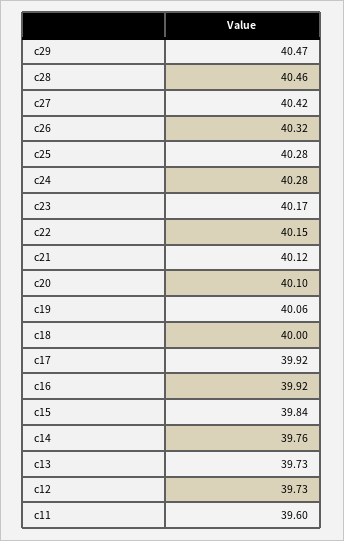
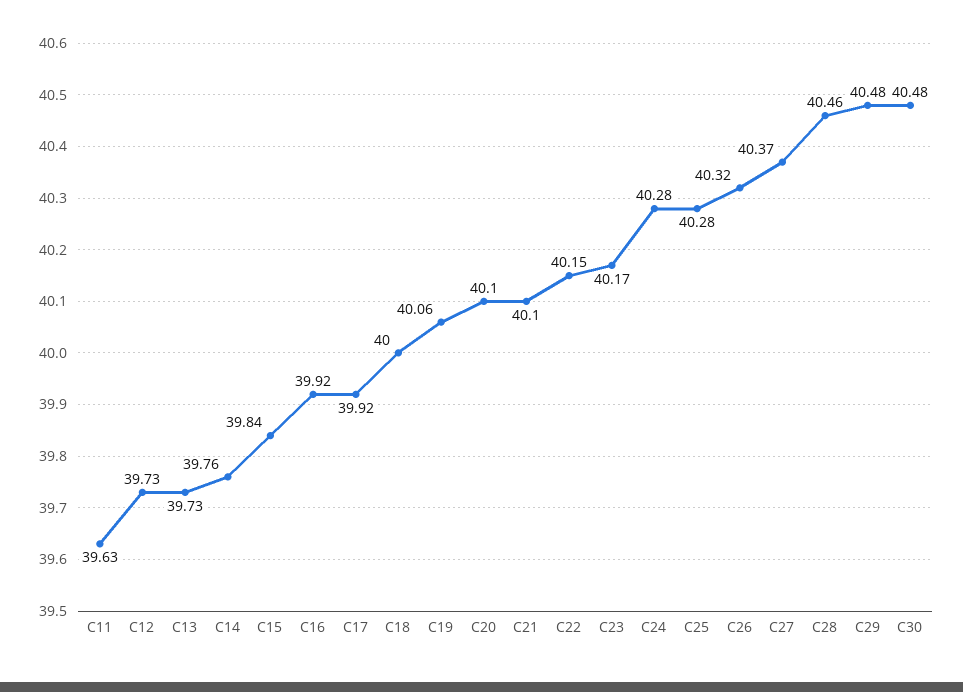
c29: 40.47 -> 40.48
c27: 40.42 -> 40.37
c21: 40.12 -> 40.1
c11: 39.6 -> 39.63
C30: none -> 40.48

